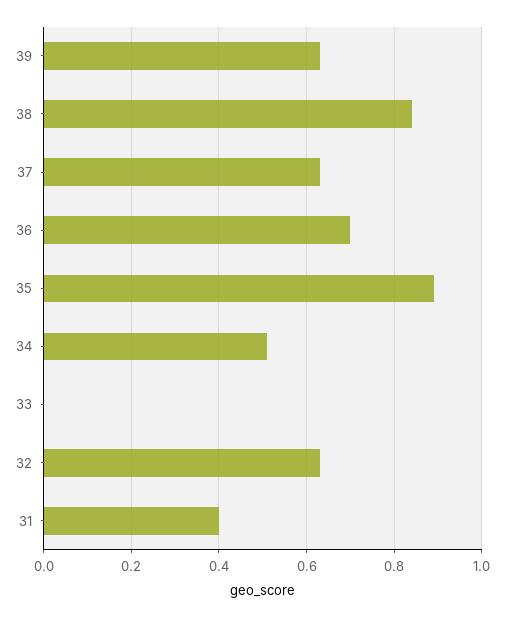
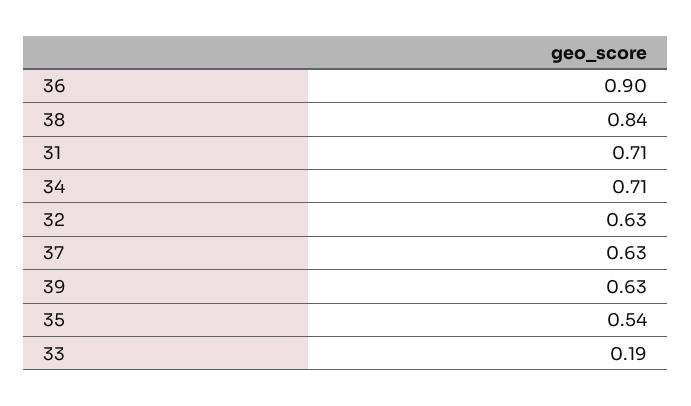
36: 0.7 -> 0.9
35: 0.9 -> 0.54
34: 0.5 -> 0.71
33: 0 -> 0.19
31: 0.4 -> 0.71

